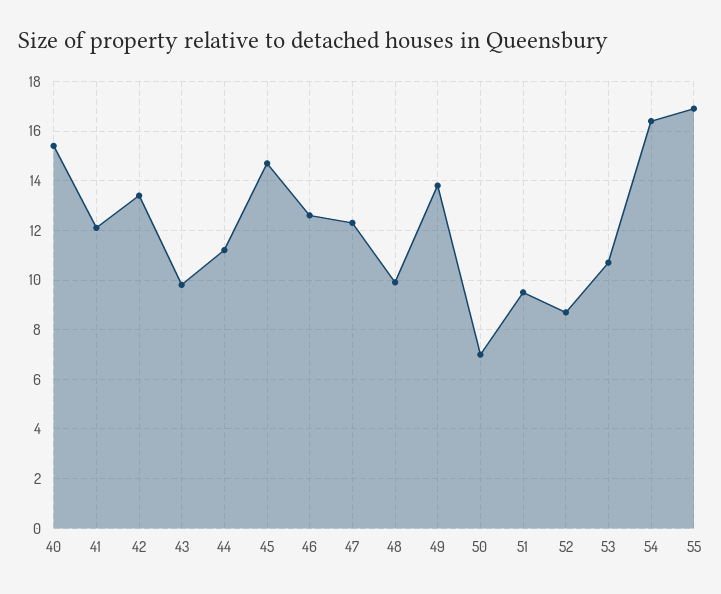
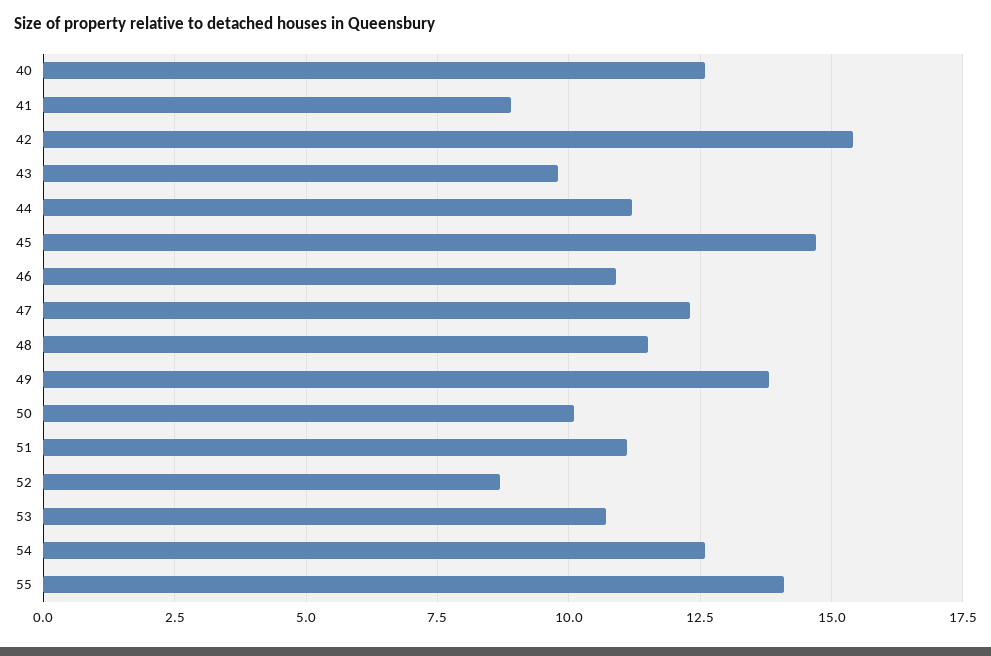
40: 15.5 -> 12.5
41: 12 -> 9
42: 13.5 -> 15.5
46: 12.5 -> 11
48: 10 -> 11.5
50: 7 -> 10
51: 9.5 -> 11
54: 16.5 -> 12.5
55: 17 -> 14

